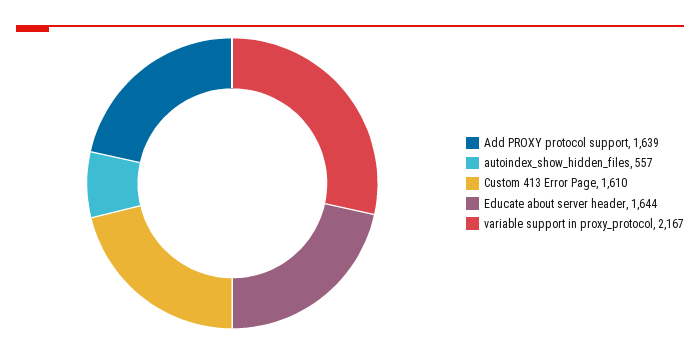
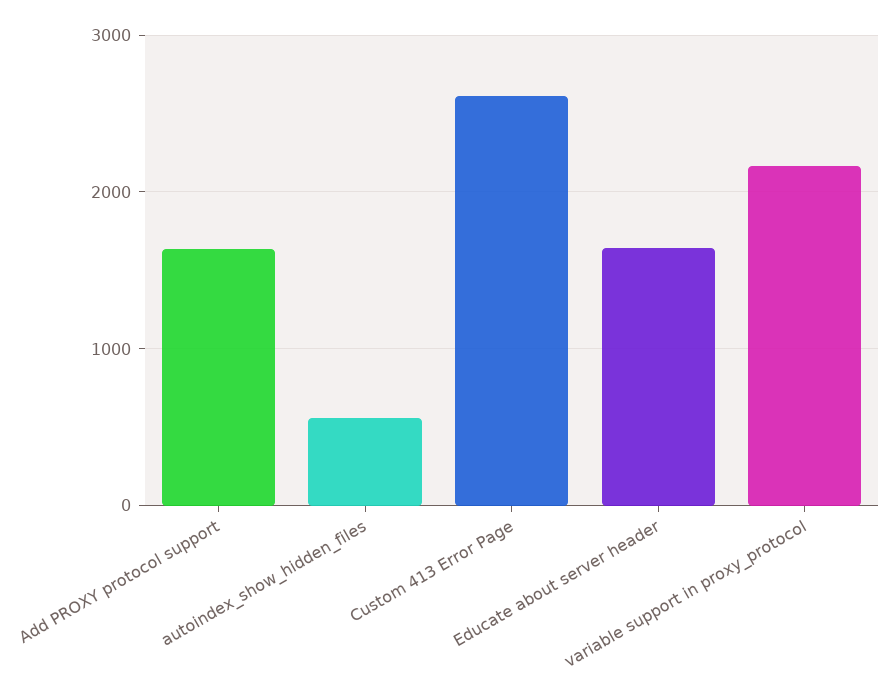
Custom 413 Error Page: 1610 -> 2600

